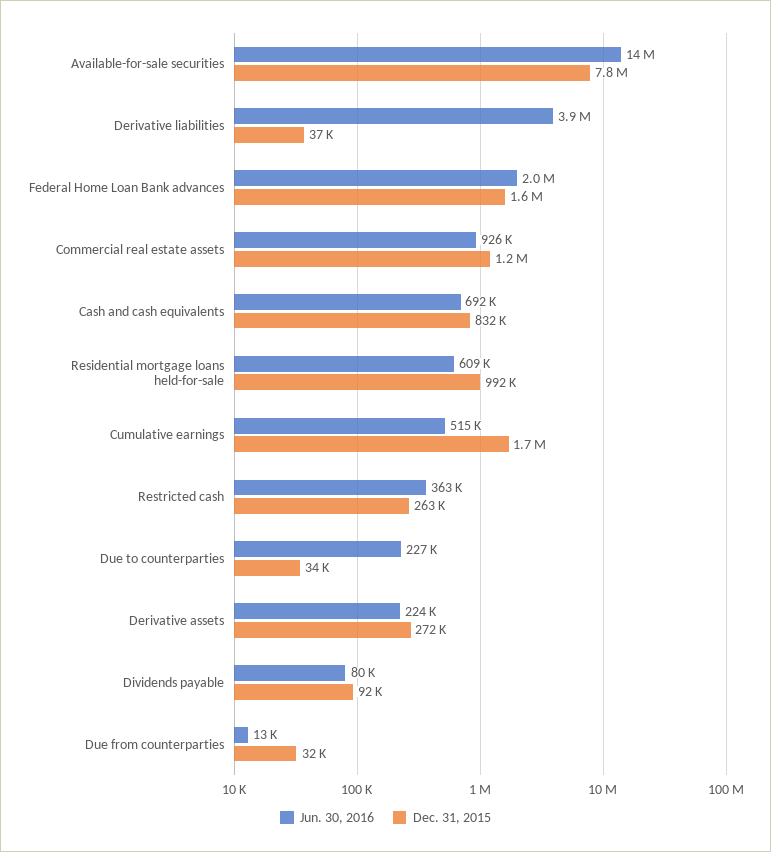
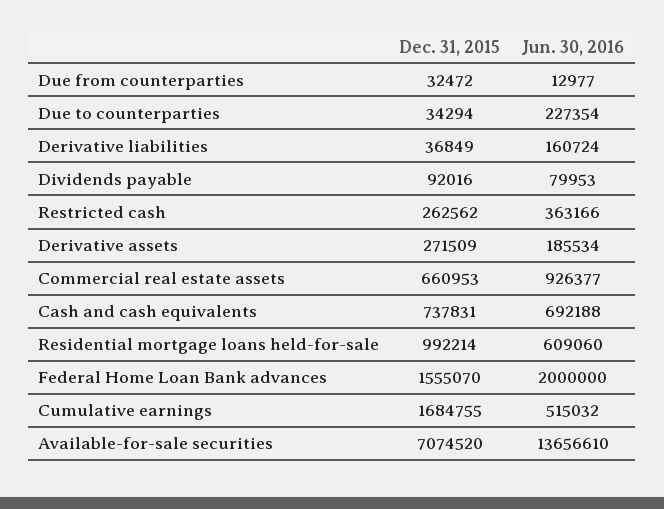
Dec. 31, 2015, Available-for-sale securities: 7800000 -> 7074520
Jun. 30, 2016, Derivative liabilities: 3900000 -> 160724
Dec. 31, 2015, Commercial real estate assets: 1200000 -> 660953
Dec. 31, 2015, Cash and cash equivalents: 832000 -> 737831
Jun. 30, 2016, Derivative assets: 224000 -> 185534

